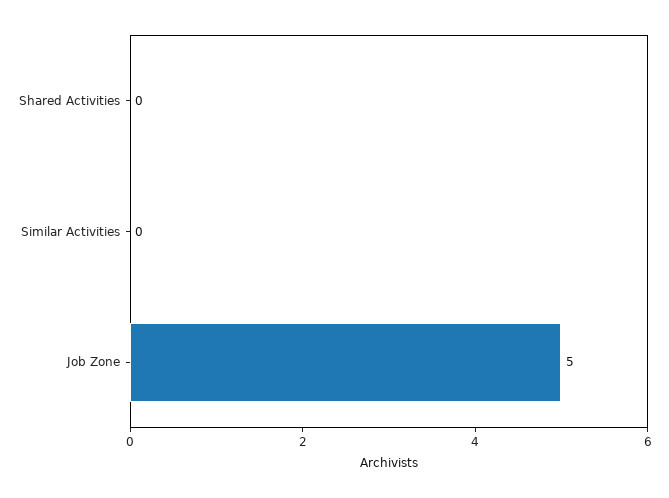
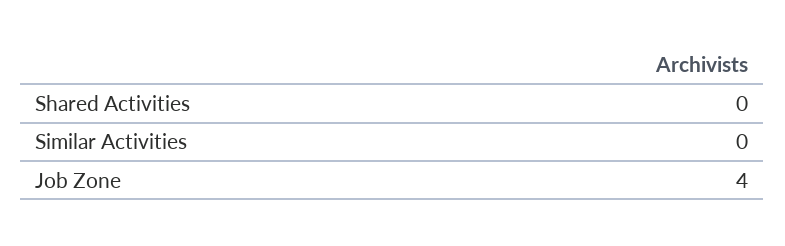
Job Zone: 5 -> 4

